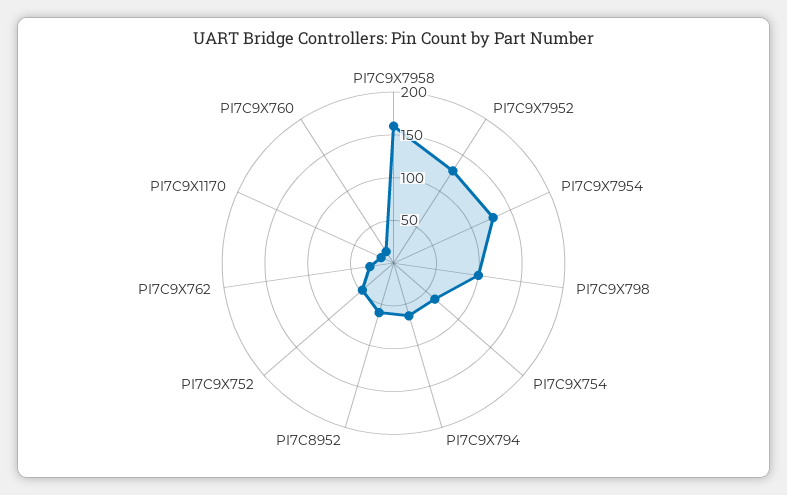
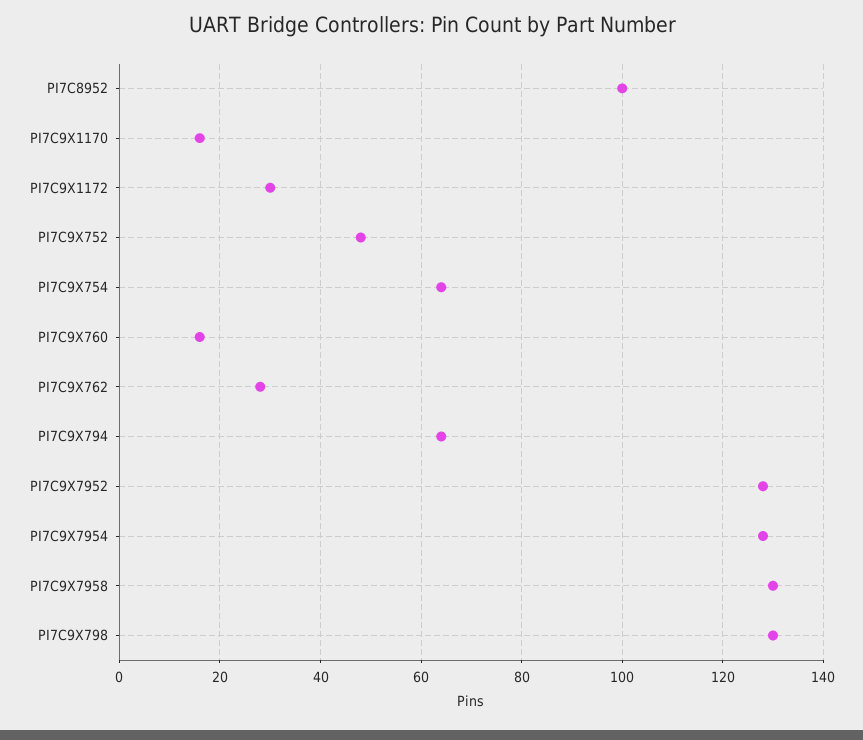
PI7C9X7958: 160 -> 130
PI7C9X798: 100 -> 130
PI7C8952: 60 -> 100
PI7C9X1172: none -> 30

